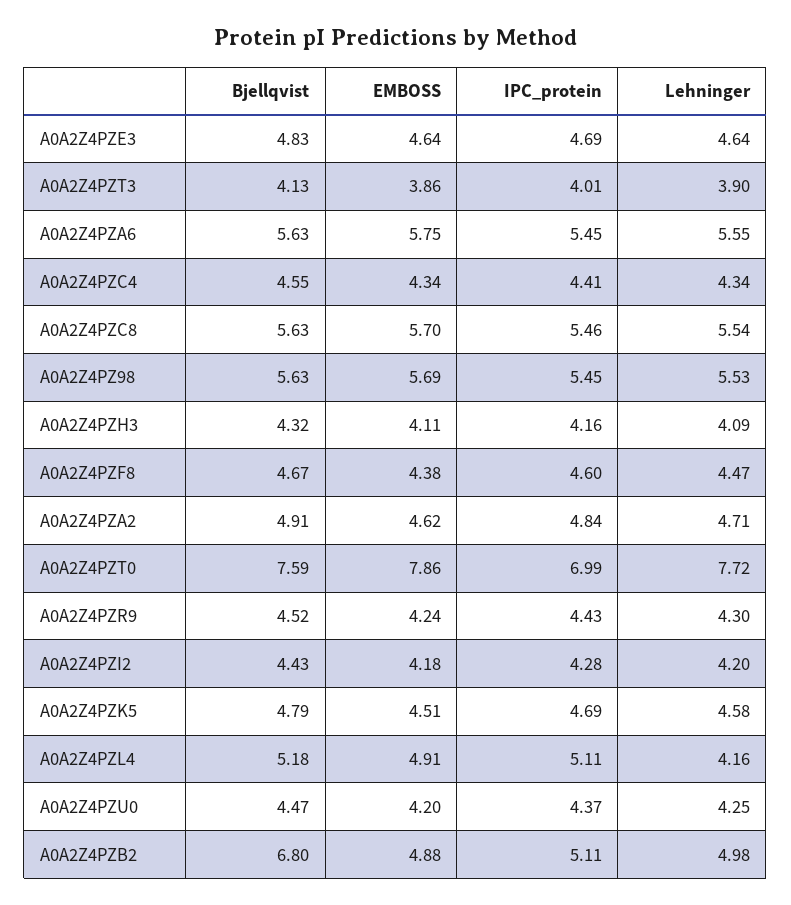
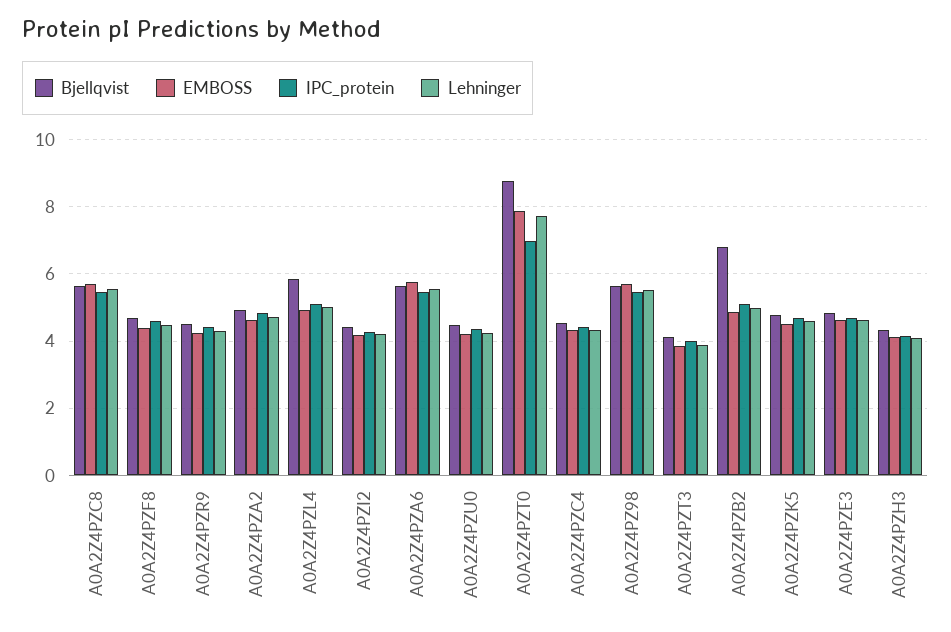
Bjellqvist, A0A2Z4PZT0: 7.59 -> 8.8
Bjellqvist, A0A2Z4PZL4: 5.18 -> 5.8
Lehninger, A0A2Z4PZL4: 4.16 -> 5

